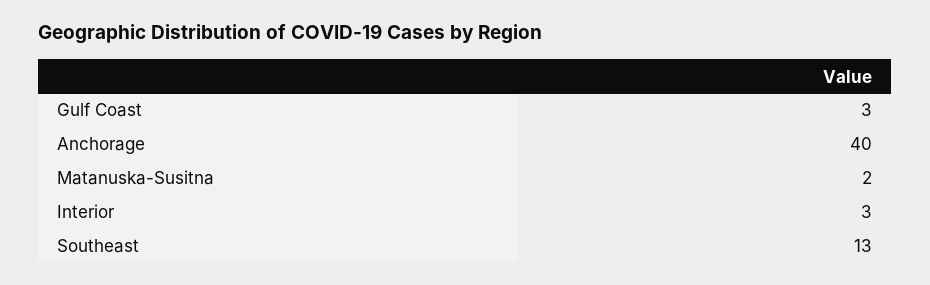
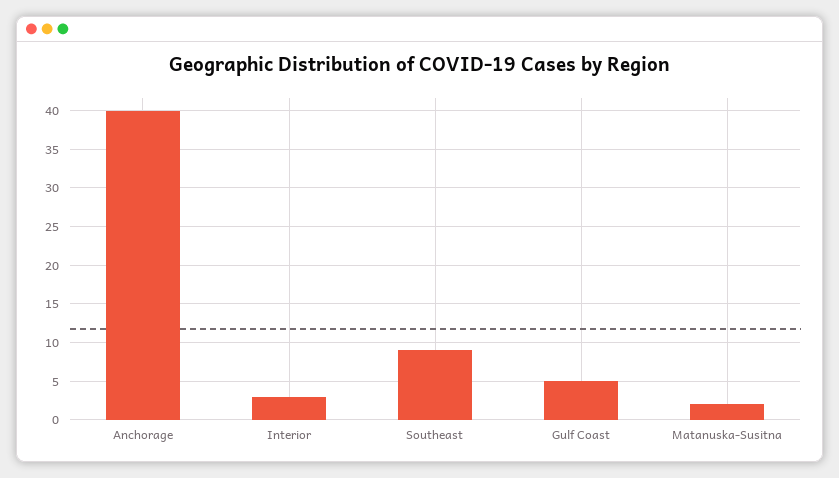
Gulf Coast: 3 -> 5
Southeast: 13 -> 9

